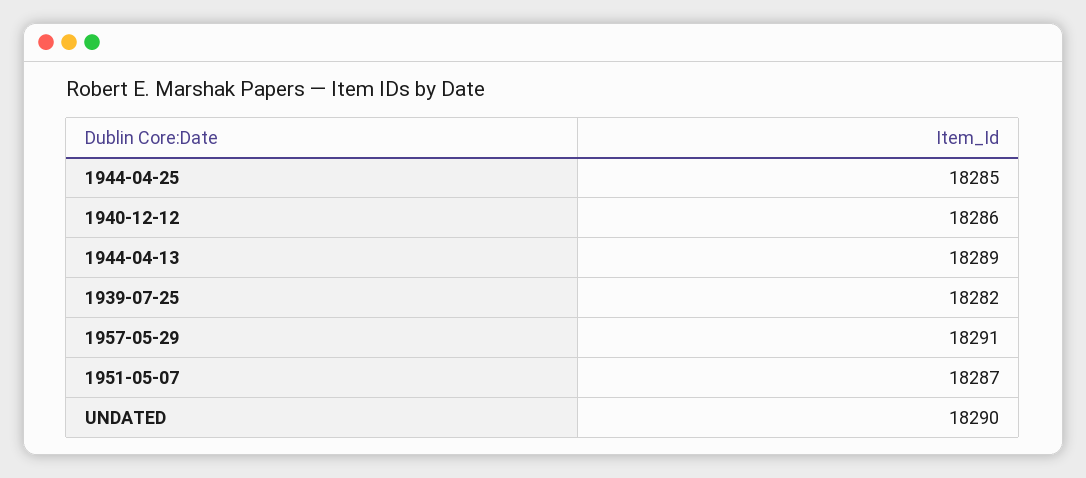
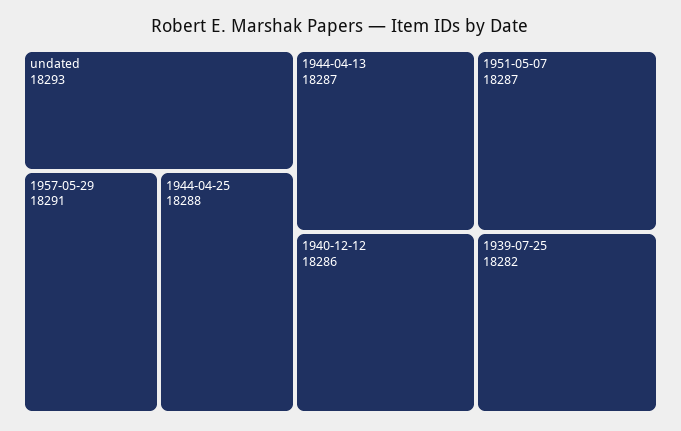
1944-04-25: 18285 -> 18288
1944-04-13: 18289 -> 18287
UNDATED: 18290 -> 18293

